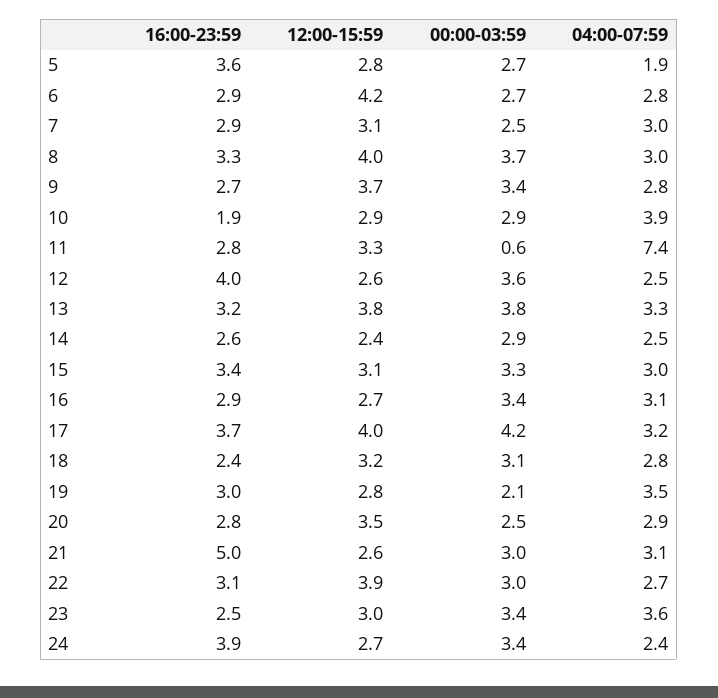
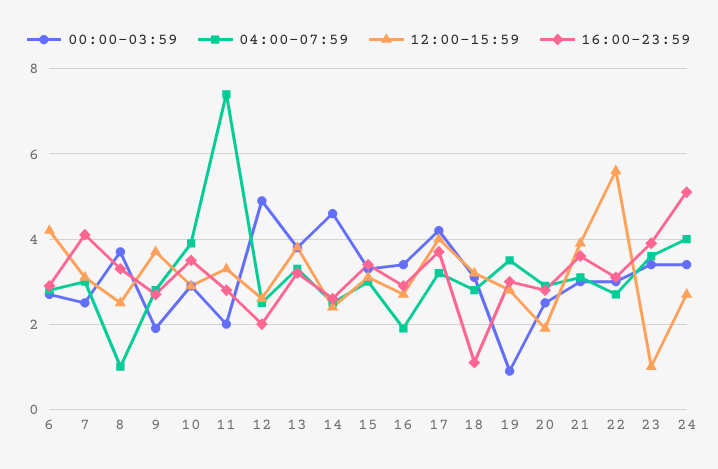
16:00-23:59, 5: 3.6 -> none
12:00-15:59, 5: 2.8 -> none
00:00-03:59, 5: 2.7 -> none
04:00-07:59, 5: 1.9 -> none
16:00-23:59, 7: 2.9 -> 4
12:00-15:59, 8: 4 -> 2.5
04:00-07:59, 8: 3 -> 1
00:00-03:59, 9: 3.4 -> 2
16:00-23:59, 10: 1.9 -> 3.5
00:00-03:59, 11: 0.6 -> 2
16:00-23:59, 12: 4 -> 2
00:00-03:59, 12: 3.6 -> 5
00:00-03:59, 14: 2.9 -> 4.5
04:00-07:59, 16: 3.1 -> 2
16:00-23:59, 18: 2.4 -> 1
00:00-03:59, 19: 2.1 -> 1
12:00-15:59, 20: 3.5 -> 2
16:00-23:59, 21: 5 -> 3.5
12:00-15:59, 21: 2.6 -> 4
12:00-15:59, 22: 3.9 -> 5.5
16:00-23:59, 23: 2.5 -> 4
12:00-15:59, 23: 3 -> 1
16:00-23:59, 24: 3.9 -> 5
04:00-07:59, 24: 2.4 -> 4

